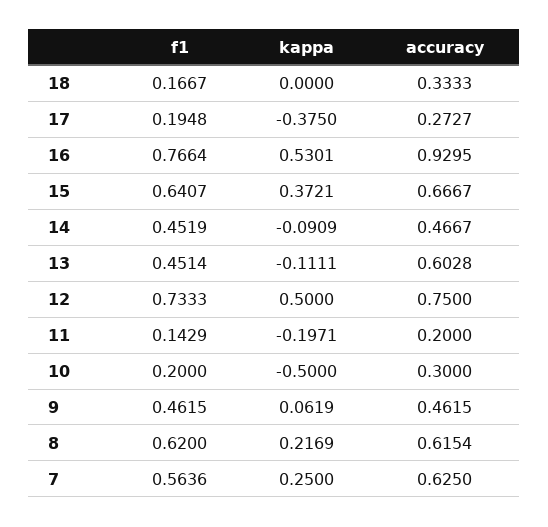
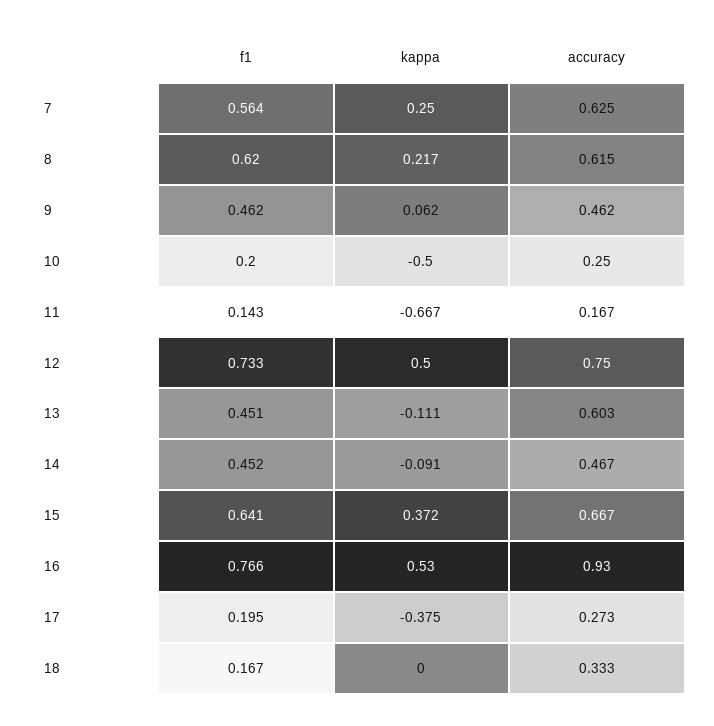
kappa, 11: -0.1971 -> -0.667
accuracy, 11: 0.2 -> 0.167
accuracy, 10: 0.3 -> 0.25

